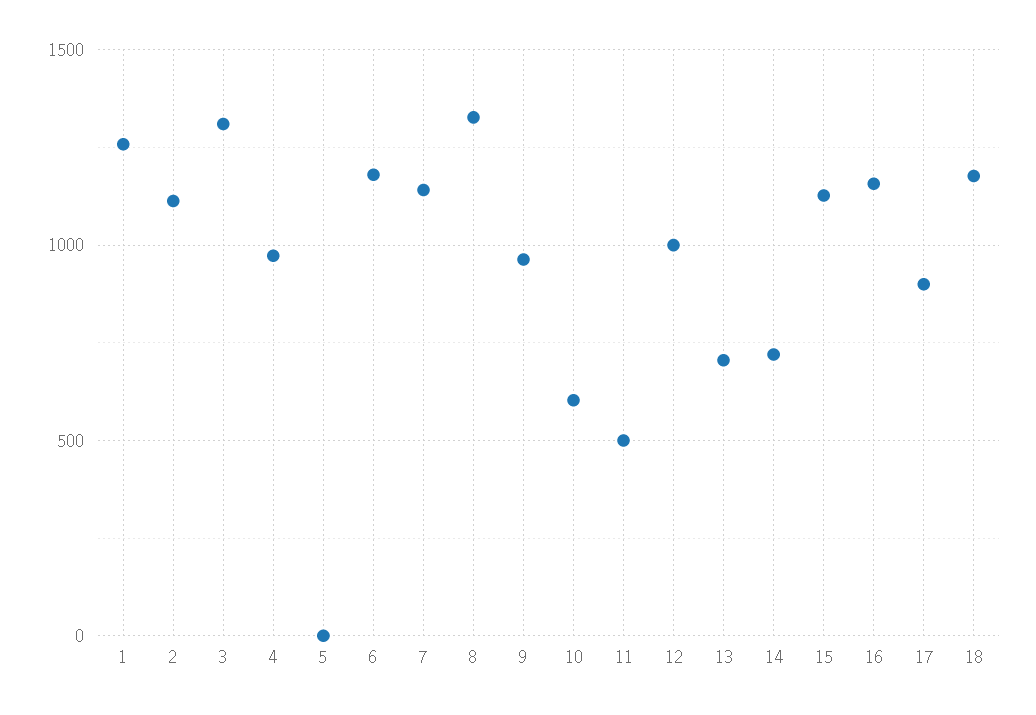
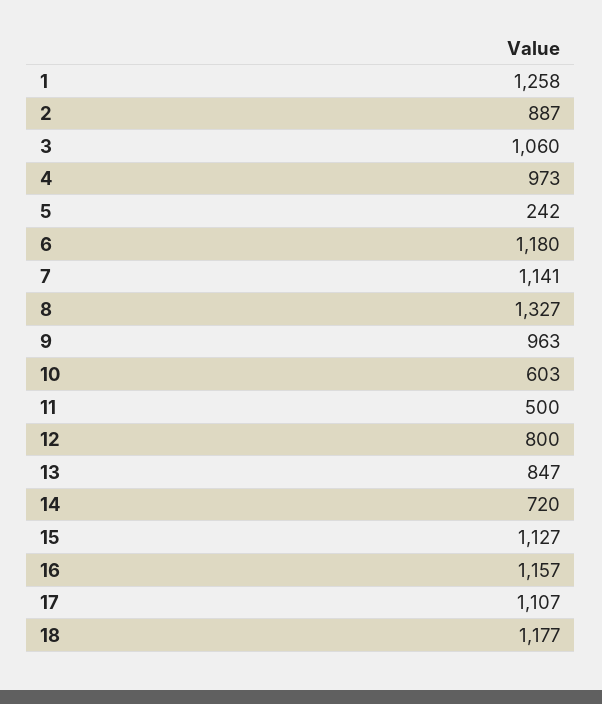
2: 1100 -> 887
3: 1300 -> 1060
5: 0 -> 242
12: 1000 -> 800
13: 700 -> 847
17: 900 -> 1107

